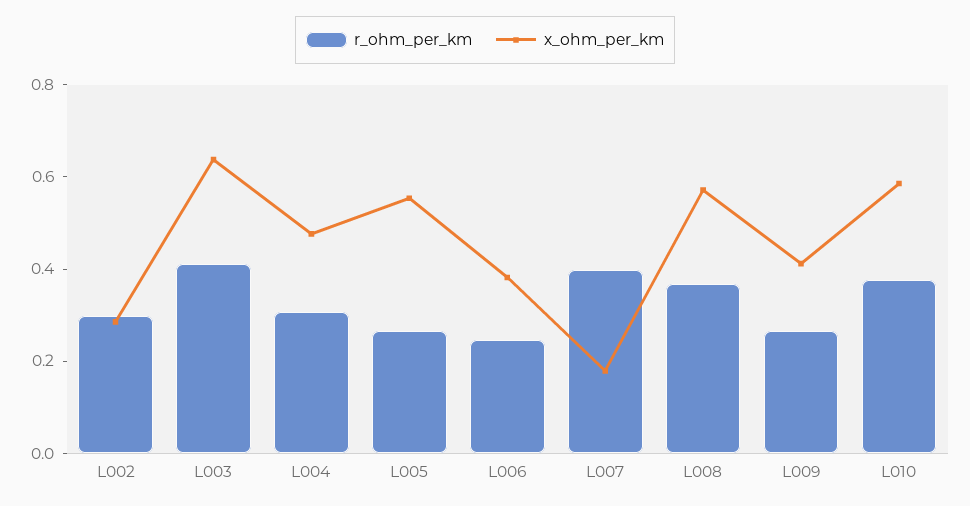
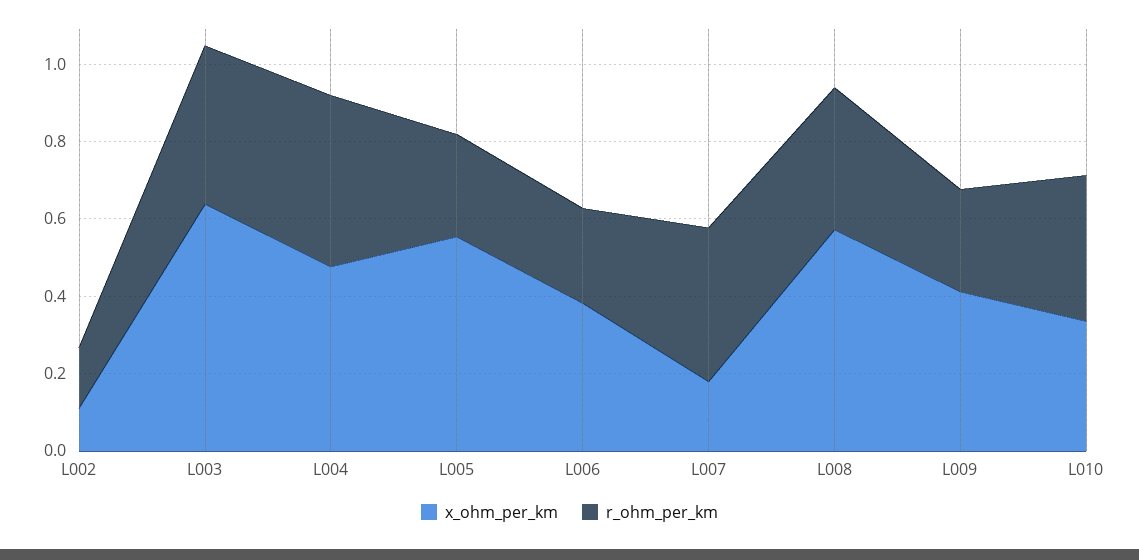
r_ohm_per_km, L002: 0.3 -> 0.15
x_ohm_per_km, L002: 0.3 -> 0.1
r_ohm_per_km, L004: 0.3 -> 0.45
x_ohm_per_km, L010: 0.6 -> 0.35

